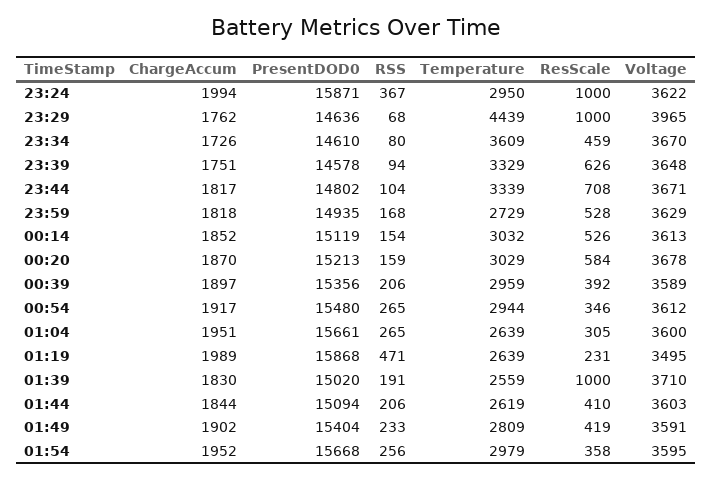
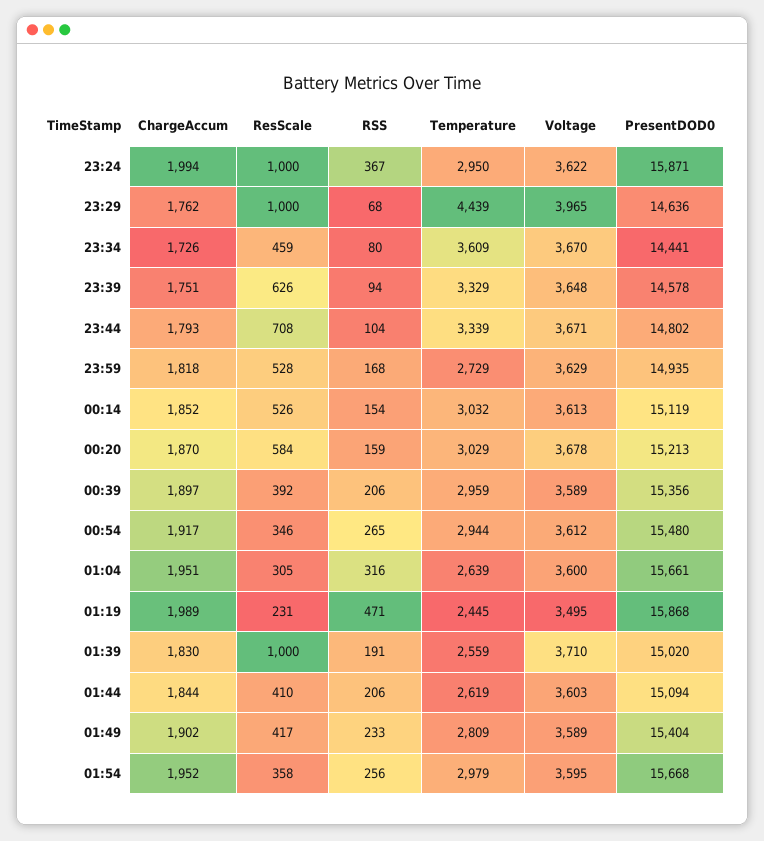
PresentDOD0, 23:34: 14610 -> 14441
ChargeAccum, 23:44: 1817 -> 1793
RSS, 01:04: 265 -> 316
Temperature, 01:19: 2639 -> 2445
ResScale, 01:49: 419 -> 417
Voltage, 01:49: 3591 -> 3589

